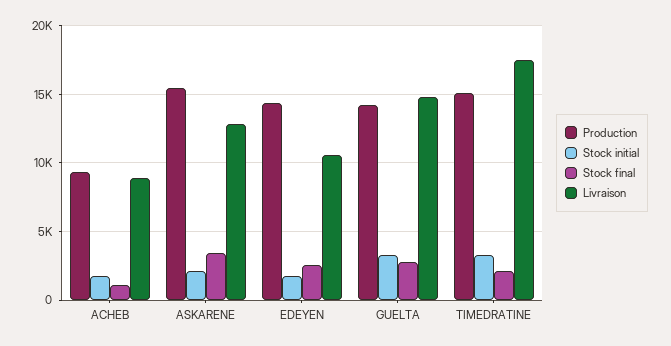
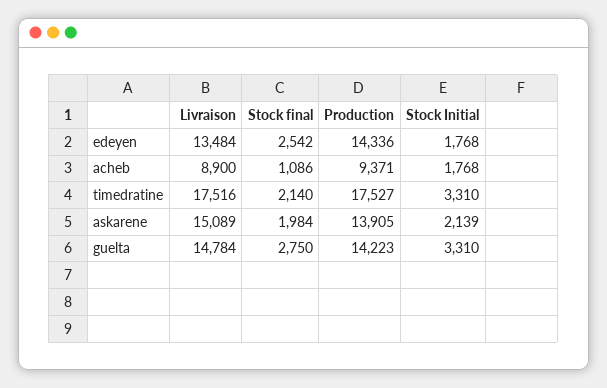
Production, ASKARENE: 15500 -> 13905
Stock final, ASKARENE: 3500 -> 1984
Livraison, ASKARENE: 13000 -> 15089
Livraison, EDEYEN: 10500 -> 13484
Production, TIMEDRATINE: 15000 -> 17527

